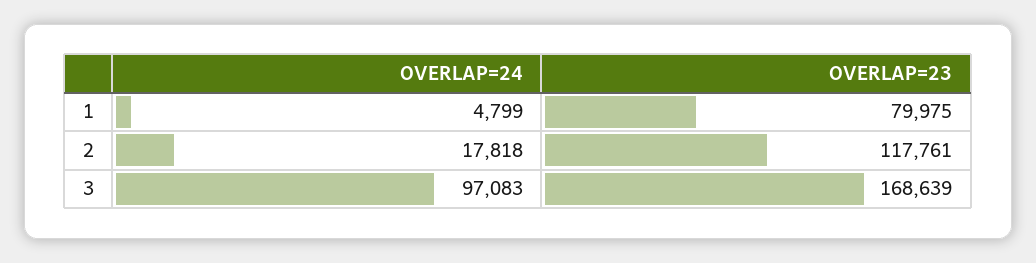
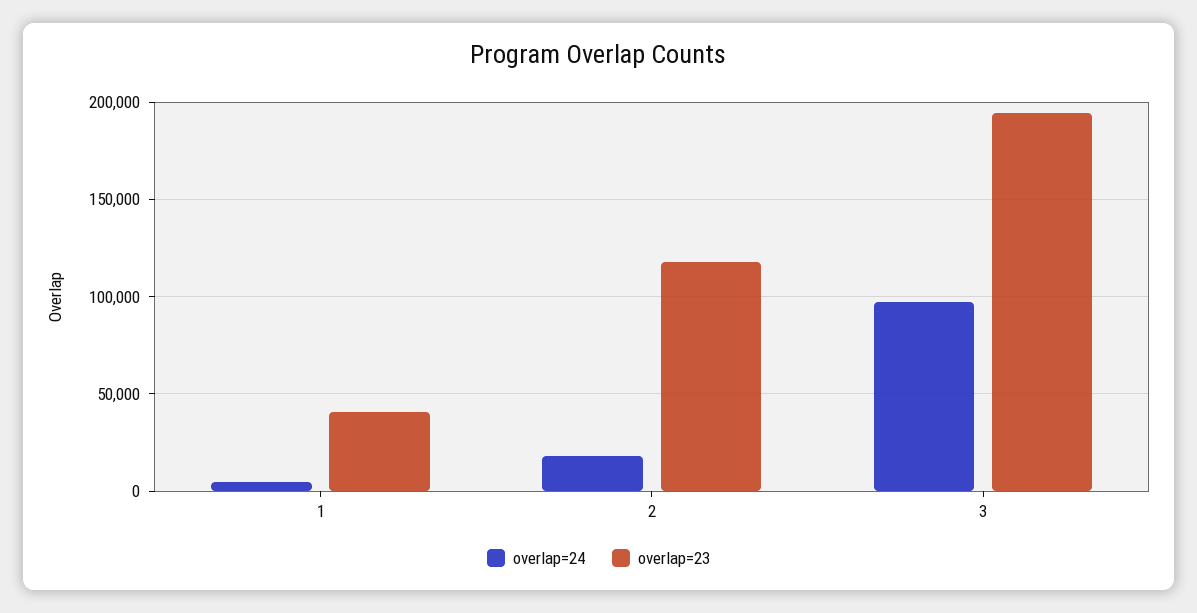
OVERLAP=23, 1: 79975 -> 40000
OVERLAP=23, 3: 168639 -> 195000

